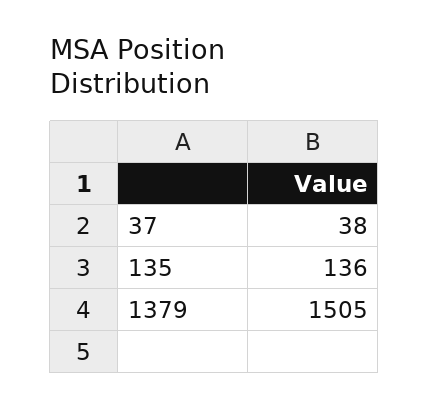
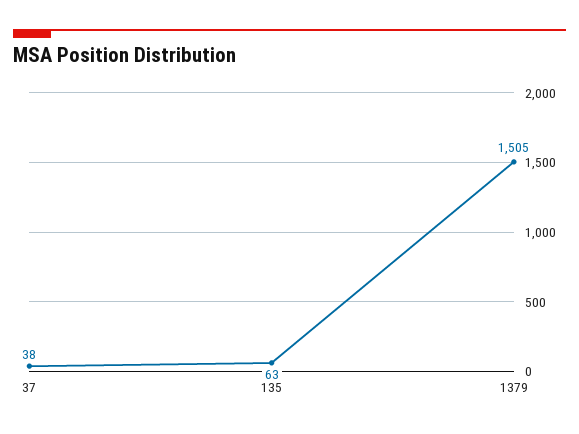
135: 136 -> 63

